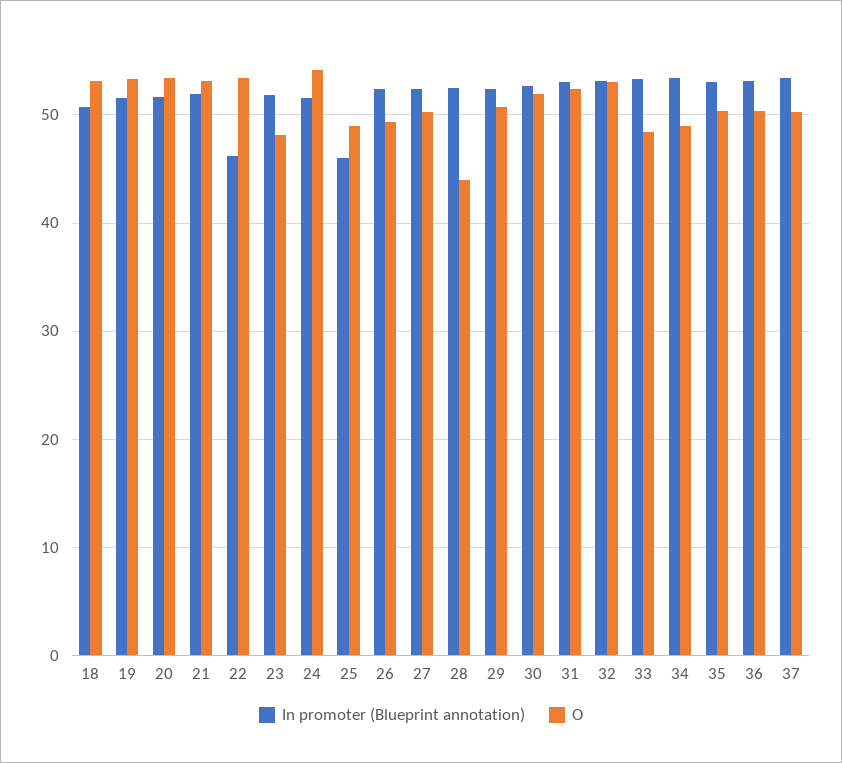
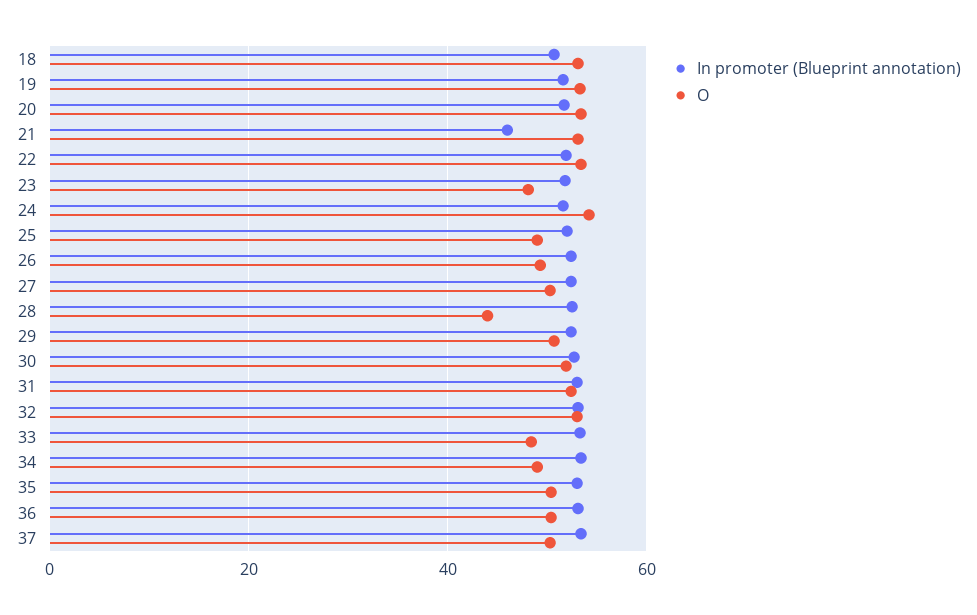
In promoter (Blueprint annotation), 21: 52 -> 46
In promoter (Blueprint annotation), 22: 46 -> 52
In promoter (Blueprint annotation), 25: 46 -> 52

